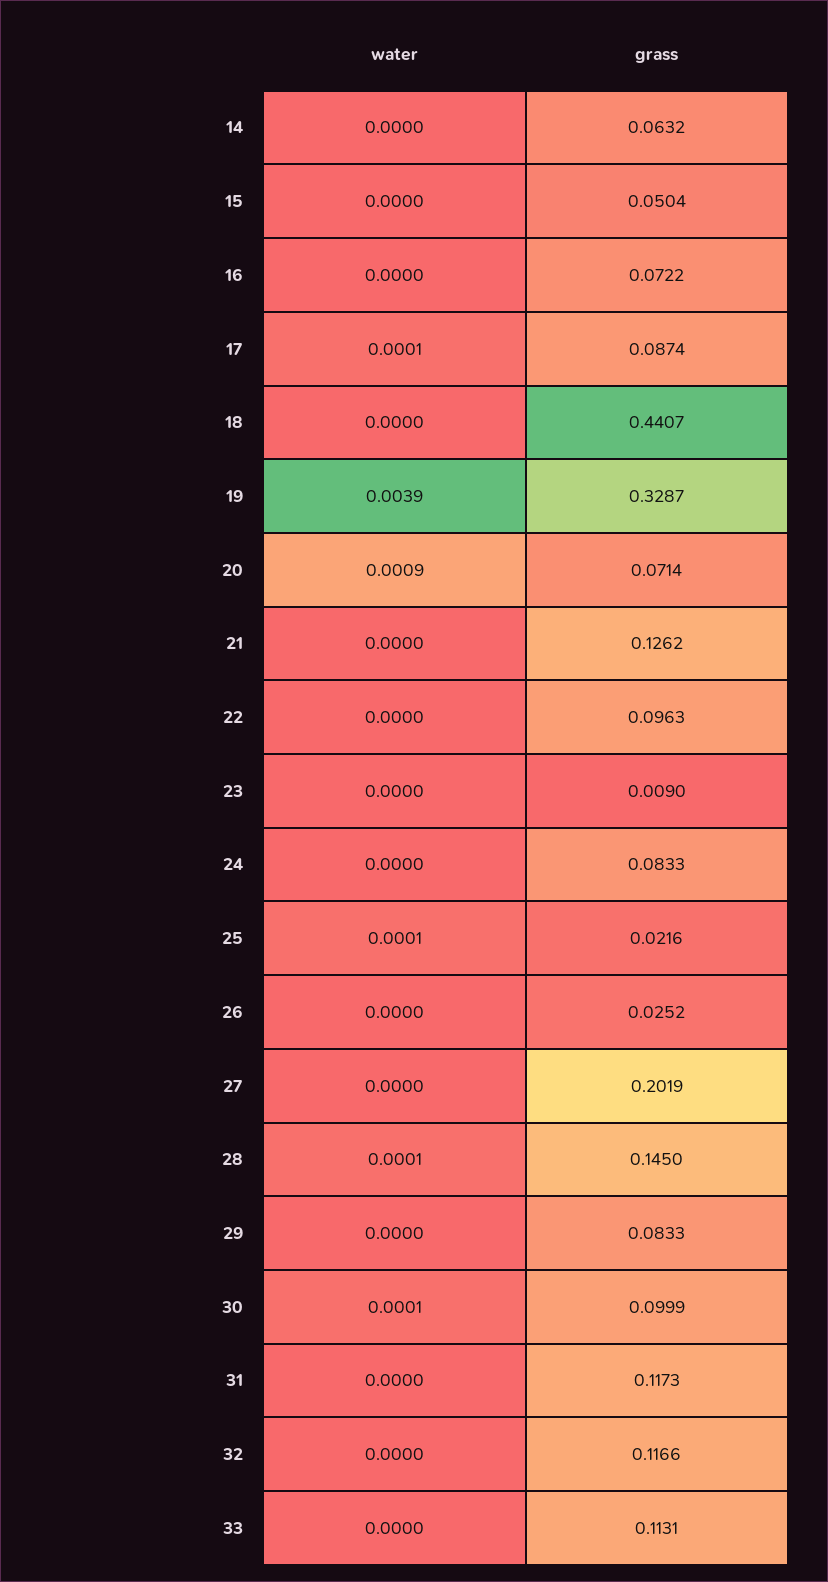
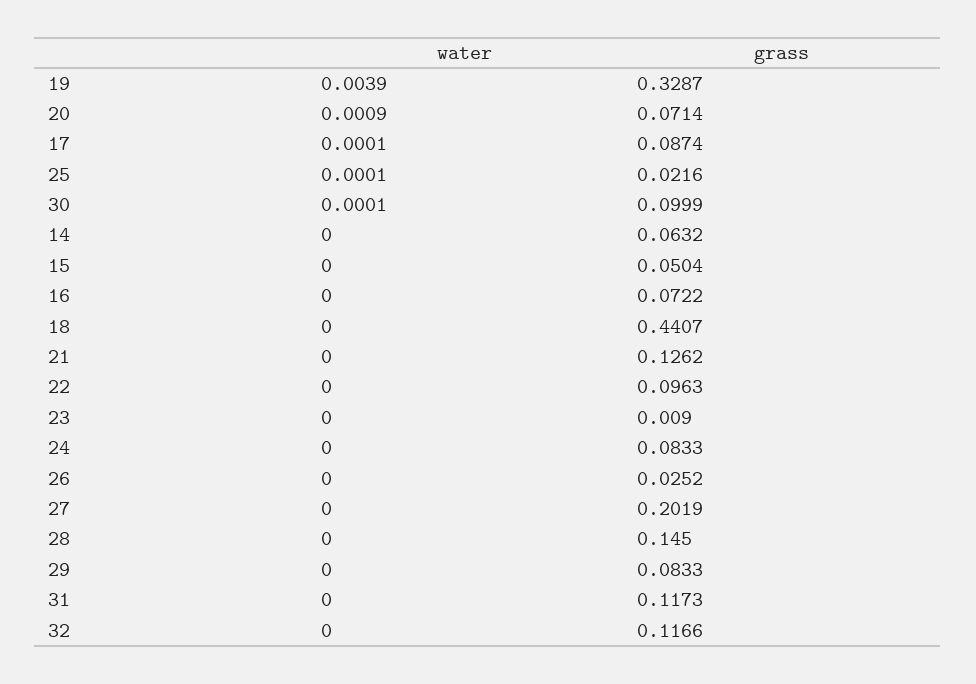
water, 28: 0.0001 -> 0
water, 33: 0 -> none
grass, 33: 0.1131 -> none

